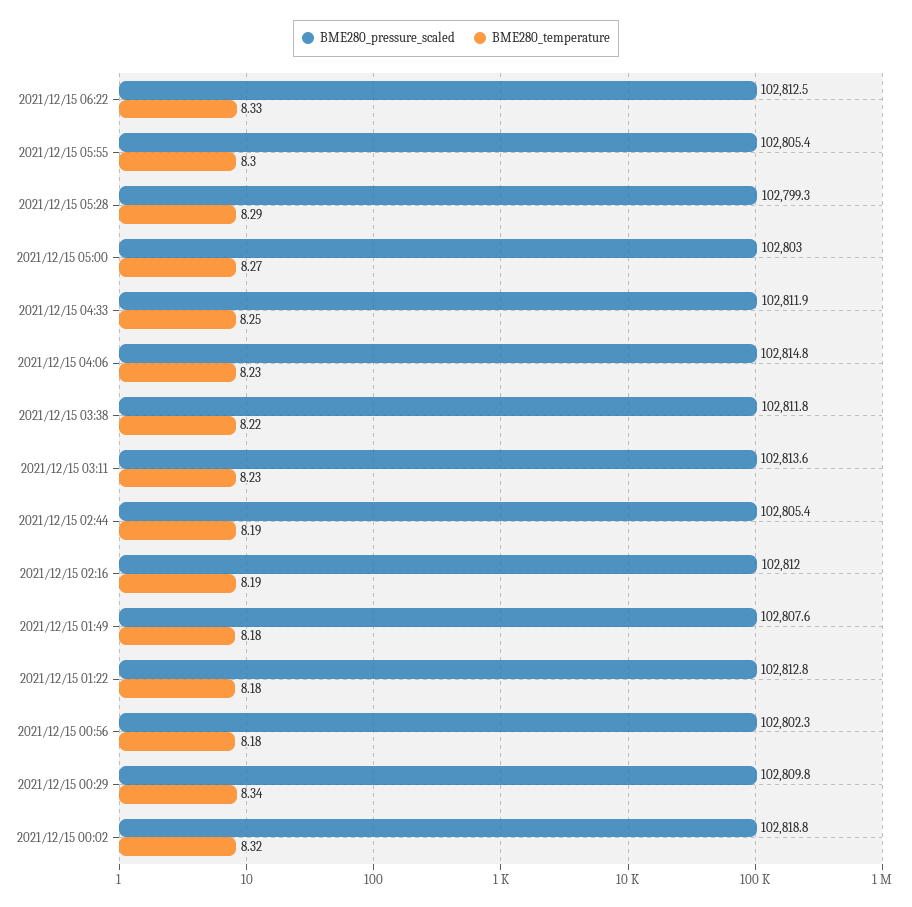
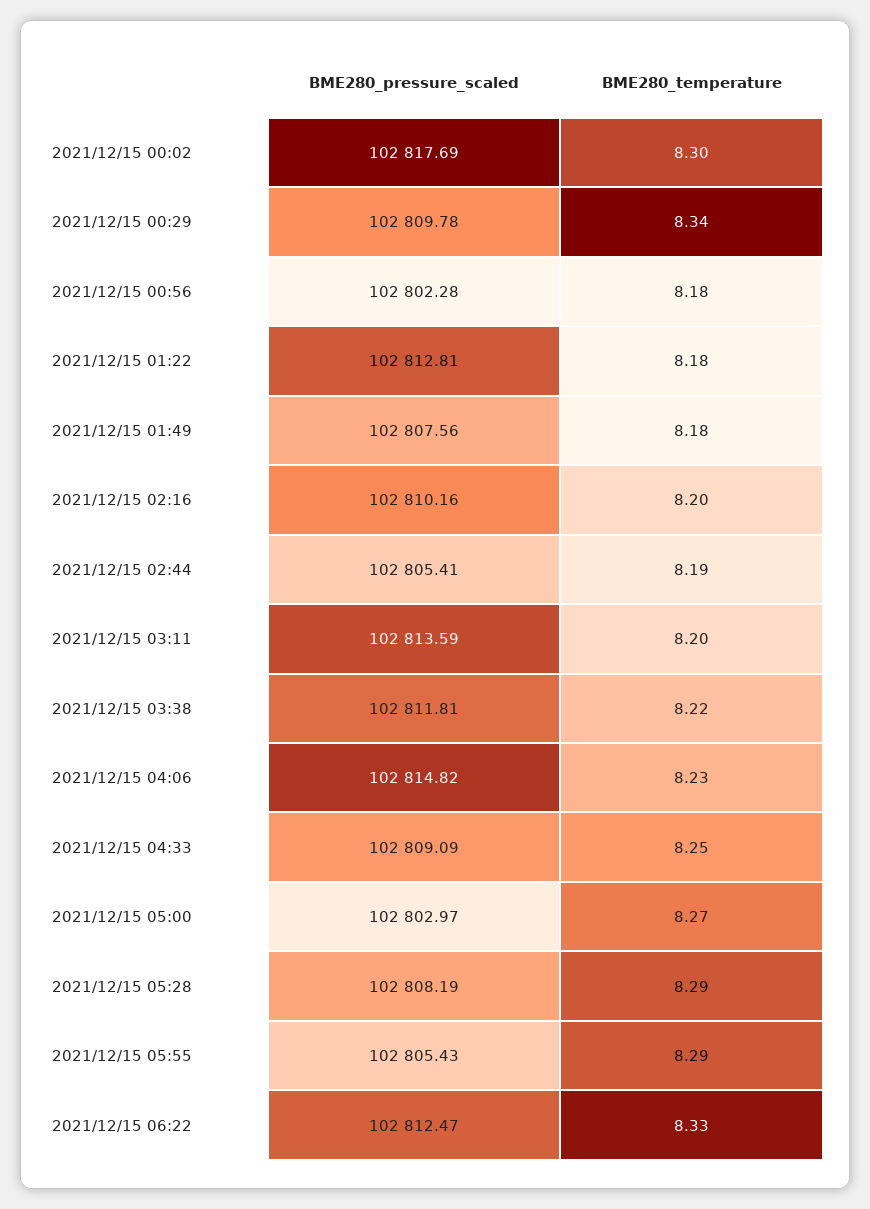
BME280_temperature, 2021/12/15 05:55: 8.3 -> 8.29
BME280_pressure_scaled, 2021/12/15 05:28: 102799.3 -> 102808.19
BME280_pressure_scaled, 2021/12/15 04:33: 102811.9 -> 102809.09
BME280_temperature, 2021/12/15 03:11: 8.23 -> 8.2
BME280_pressure_scaled, 2021/12/15 02:16: 102812 -> 102810.16
BME280_temperature, 2021/12/15 02:16: 8.19 -> 8.2
BME280_pressure_scaled, 2021/12/15 00:02: 102818.8 -> 102817.69
BME280_temperature, 2021/12/15 00:02: 8.32 -> 8.3

